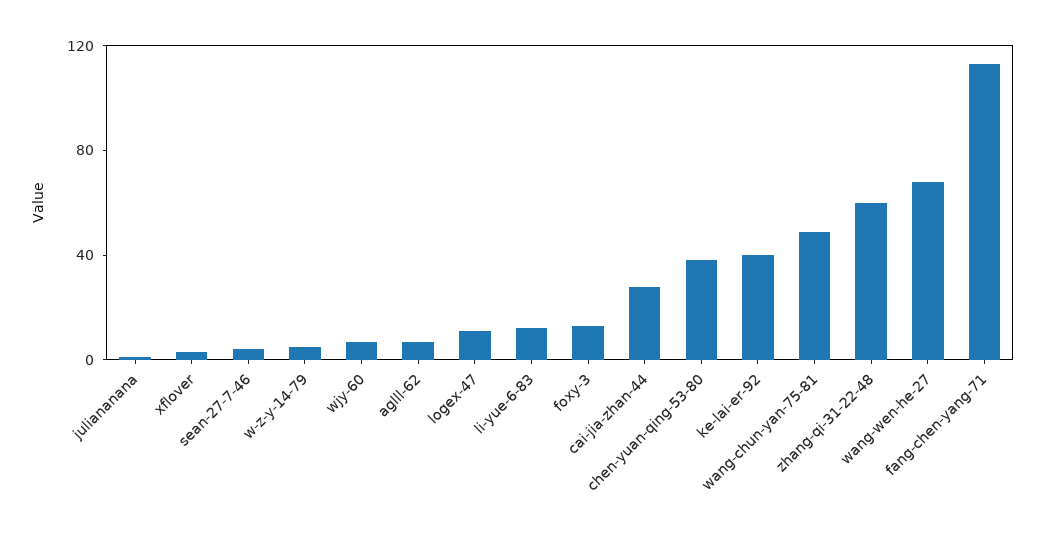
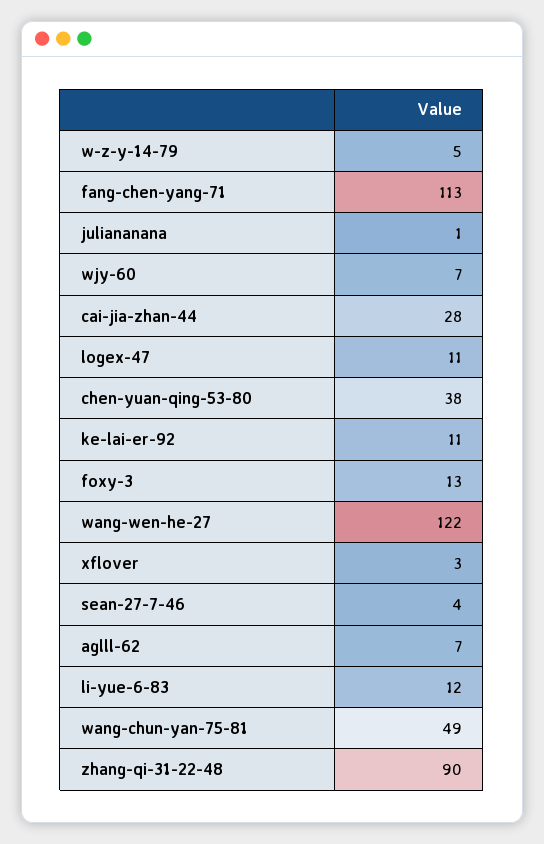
ke-lai-er-92: 40 -> 11
zhang-qi-31-22-48: 60 -> 90
wang-wen-he-27: 70 -> 122

